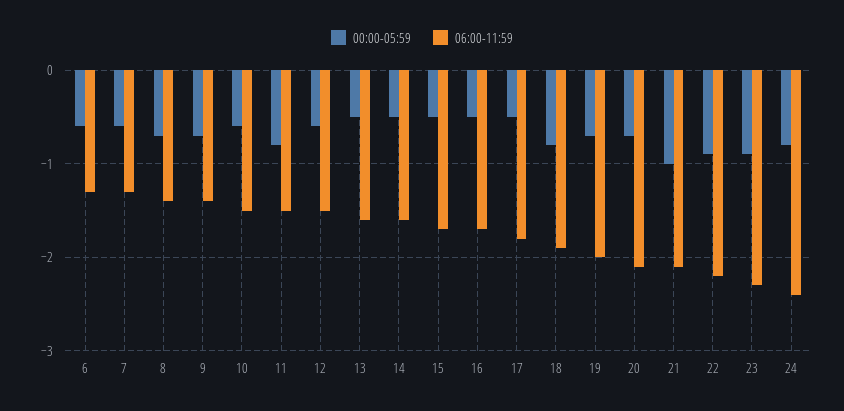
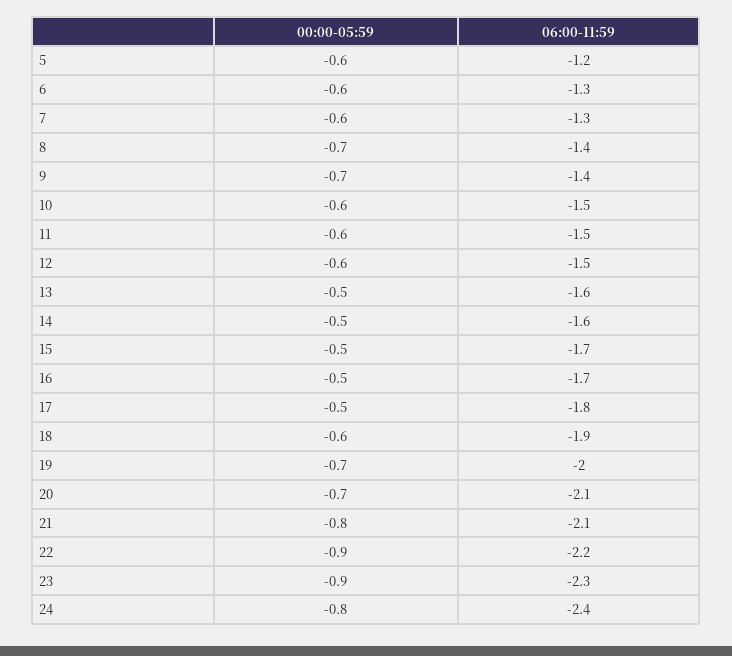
00:00-05:59, 11: -0.8 -> -0.6
00:00-05:59, 18: -0.8 -> -0.6
00:00-05:59, 21: -1 -> -0.8
00:00-05:59, 5: none -> -0.6
06:00-11:59, 5: none -> -1.2

